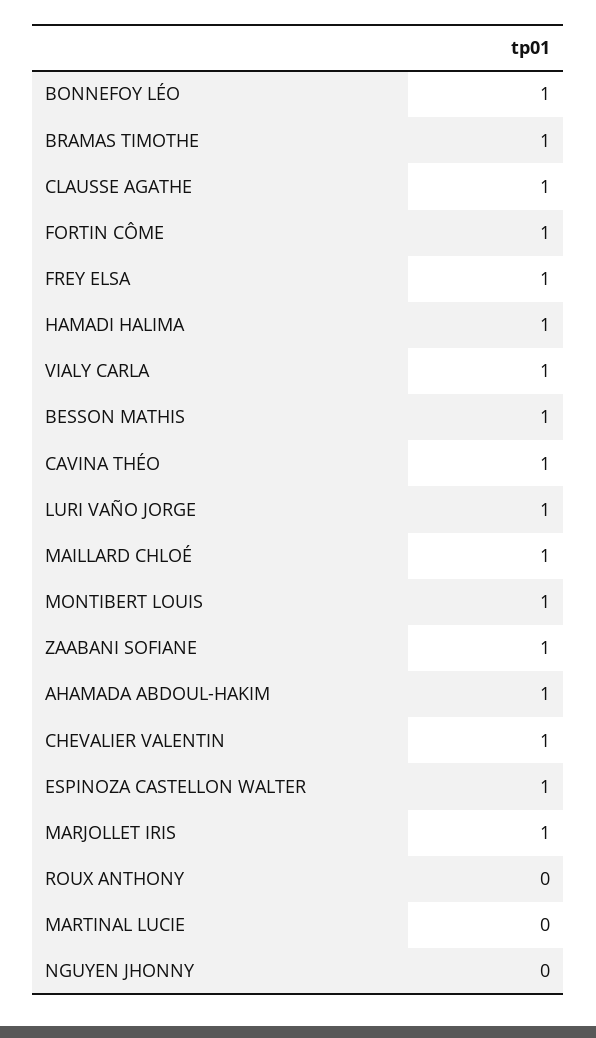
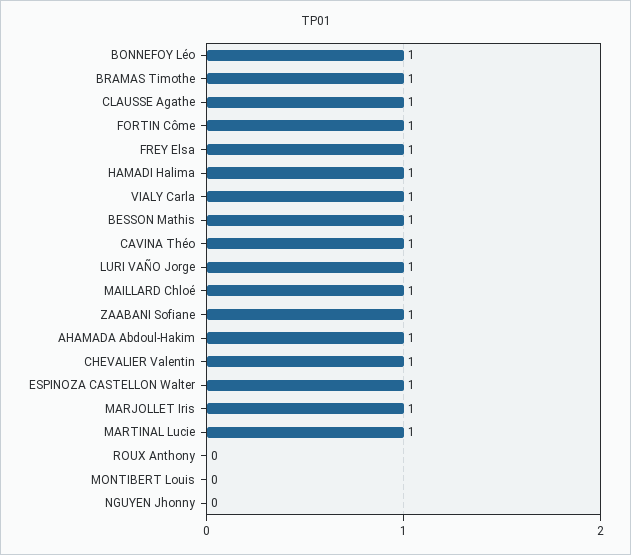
MONTIBERT LOUIS: 1 -> 0
MARTINAL LUCIE: 0 -> 1

